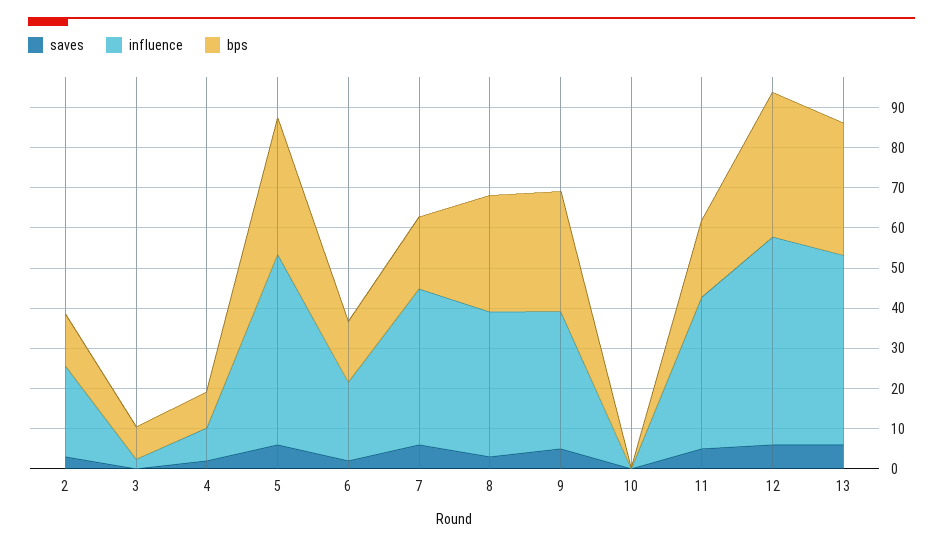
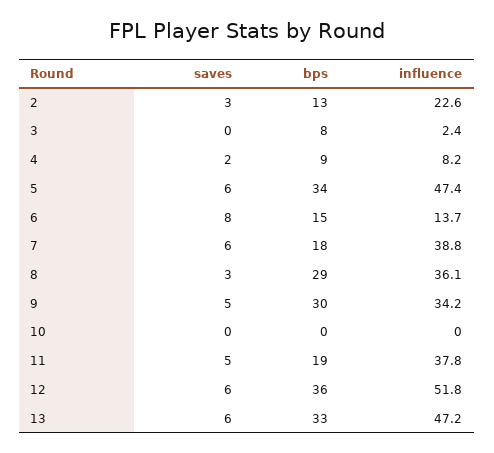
saves, 6: 2 -> 8
influence, 6: 20 -> 13.7

